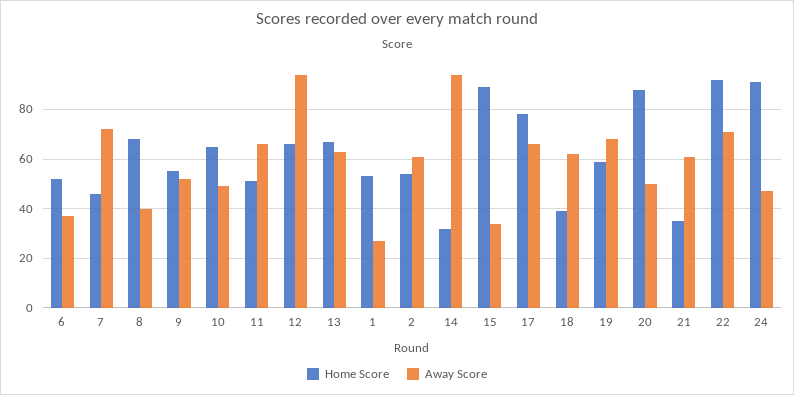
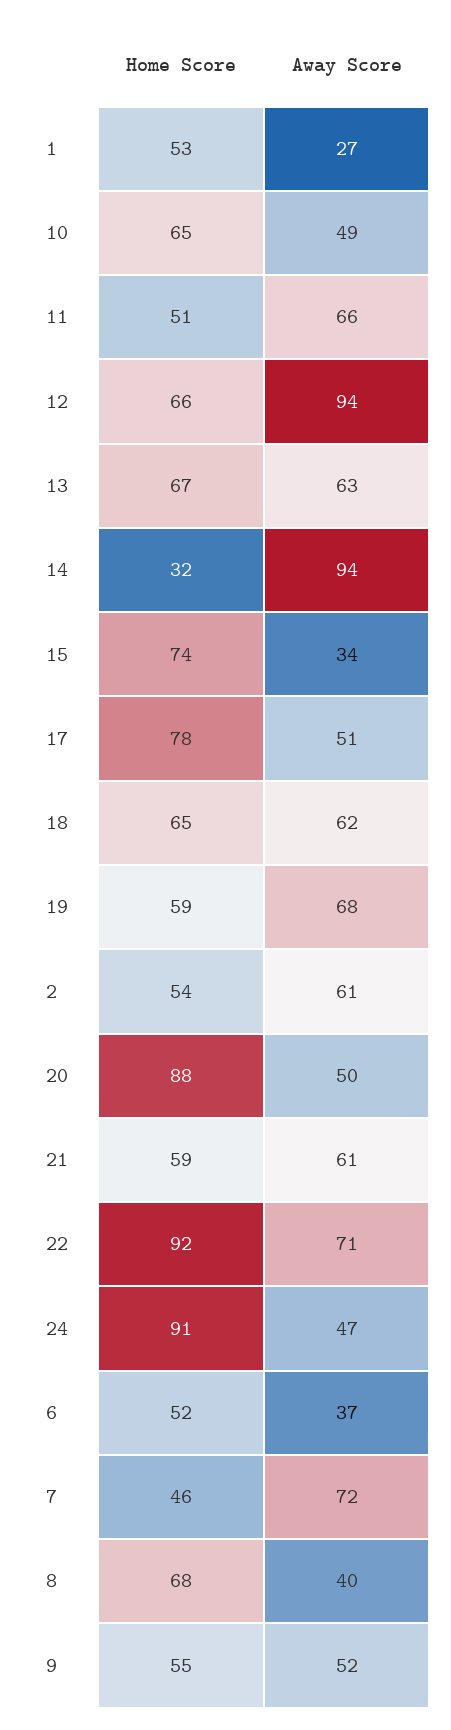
Home Score, 15: 90 -> 74
Away Score, 17: 65 -> 51
Home Score, 18: 40 -> 65
Home Score, 21: 35 -> 59

